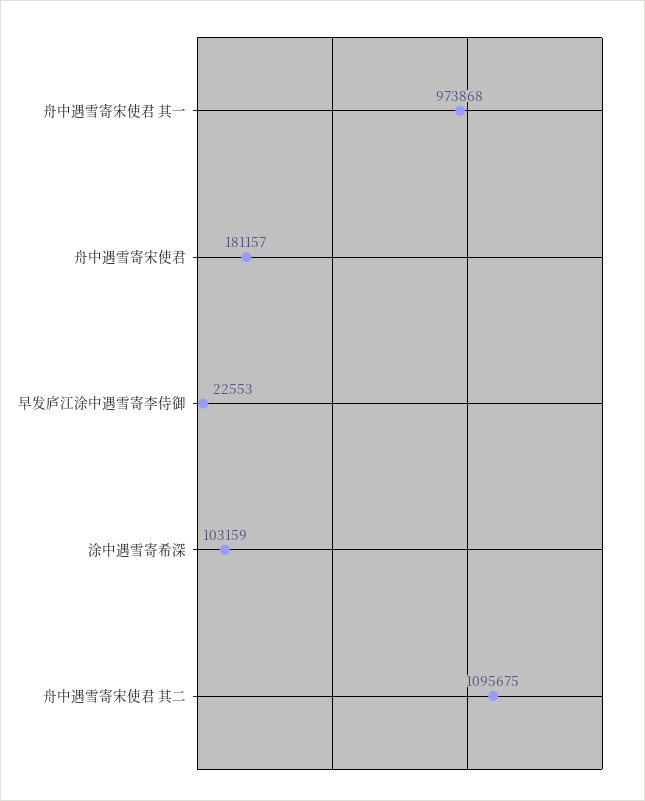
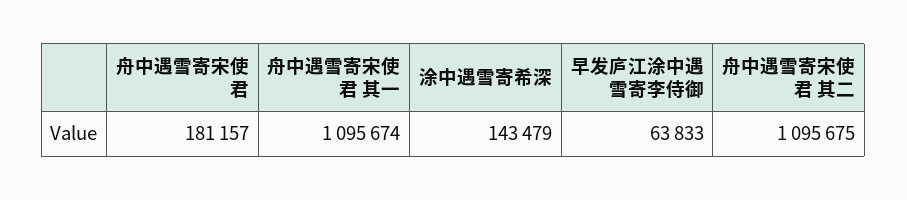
舟中遇雪寄宋使君 其一: 973868 -> 1095674
早发庐江涂中遇雪寄李侍御: 22553 -> 63833
涂中遇雪寄希深: 103159 -> 143479

